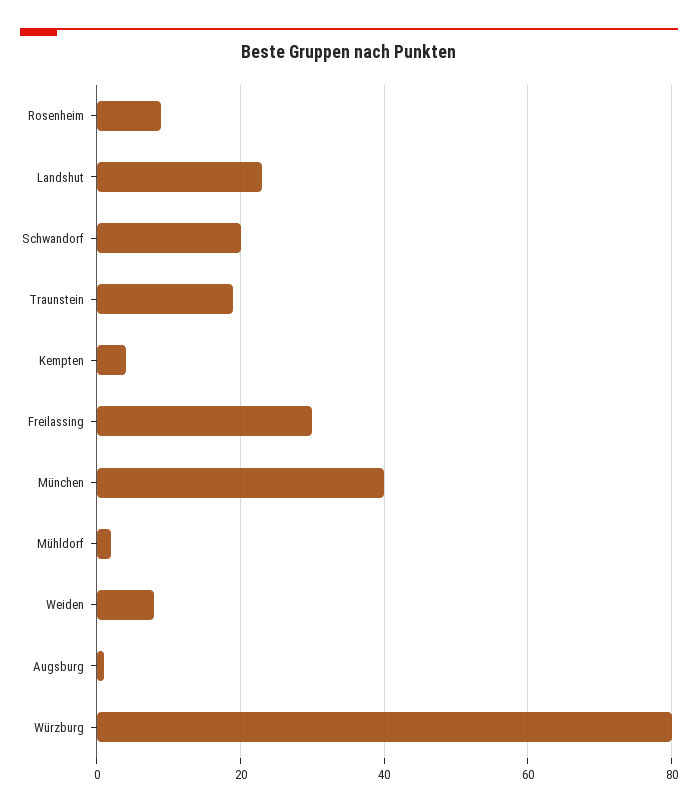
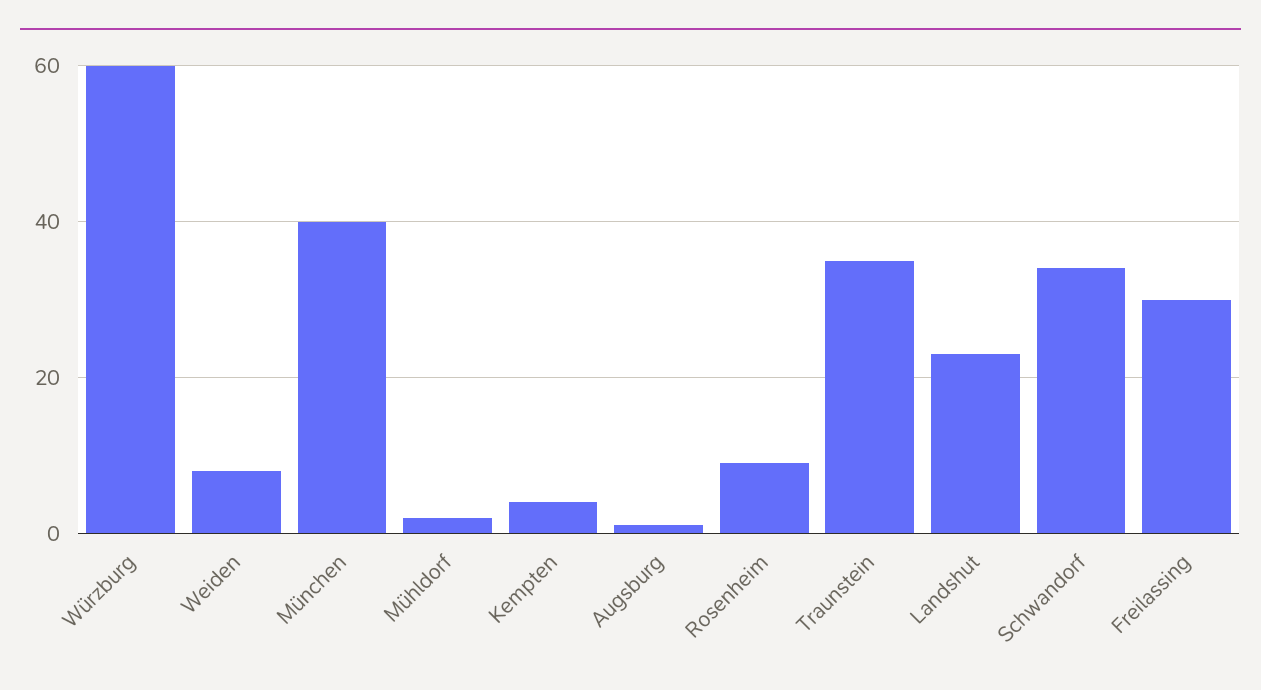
Schwandorf: 20 -> 35
Traunstein: 20 -> 35
Würzburg: 80 -> 60

